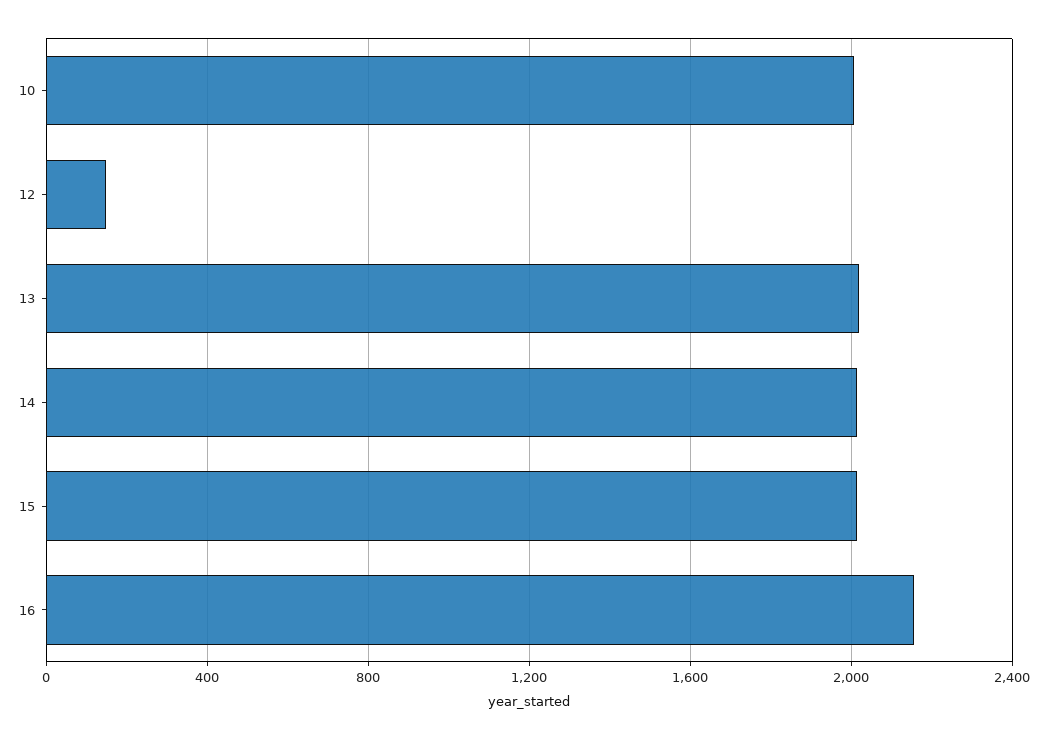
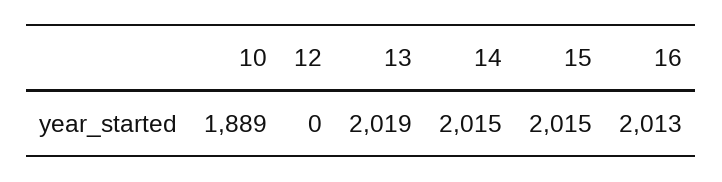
10: 2000 -> 1889
12: 150 -> 0
16: 2150 -> 2013

